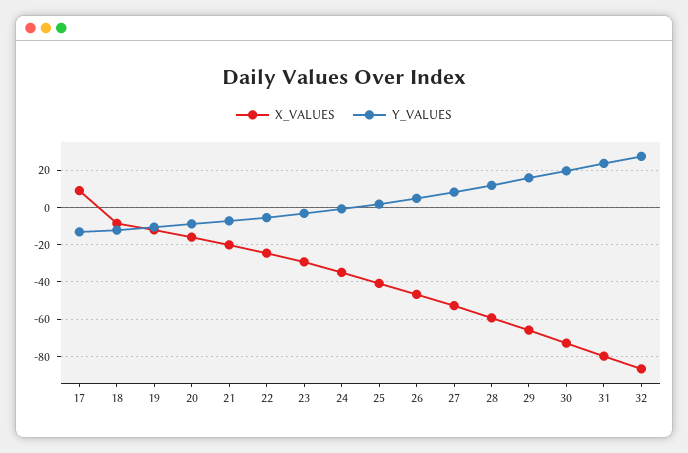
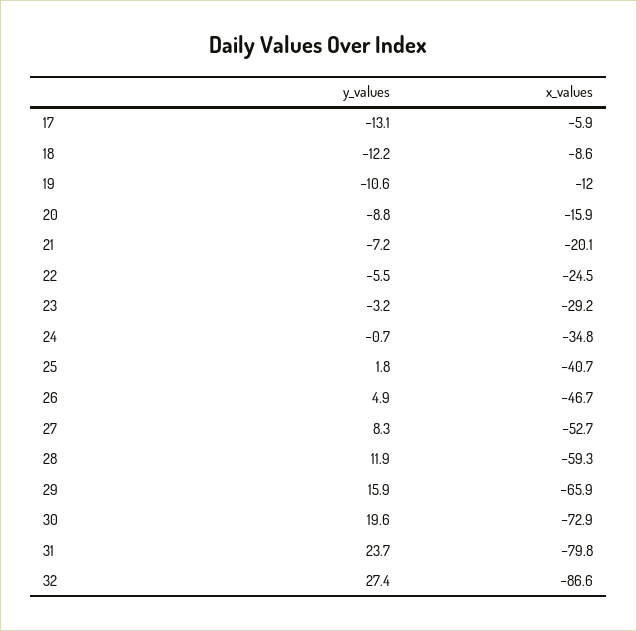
X_VALUES, 17: 10 -> -5.9

